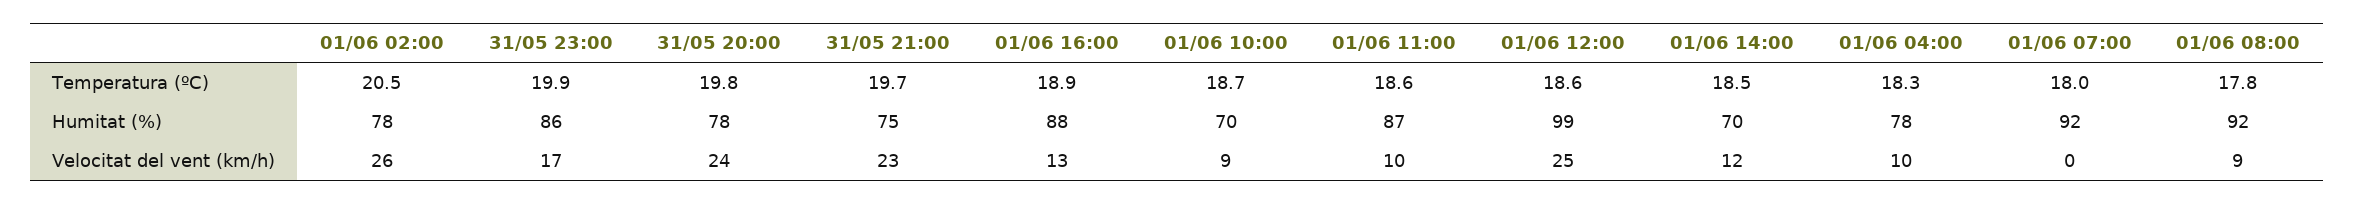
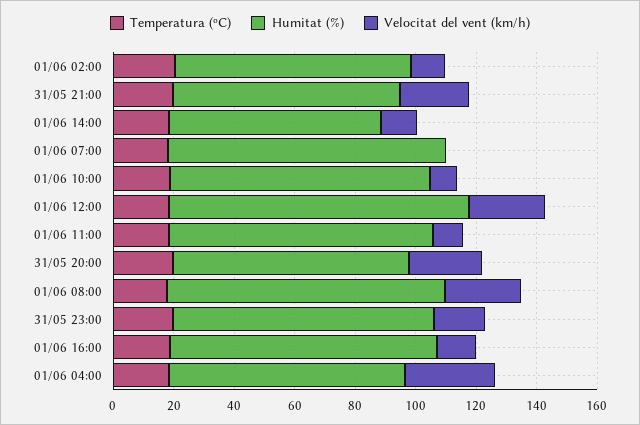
Humitat (%), 01/06 10:00: 70 -> 85
Velocitat del vent (km/h), 01/06 02:00: 26 -> 10
Velocitat del vent (km/h), 01/06 04:00: 10 -> 30
Velocitat del vent (km/h), 01/06 08:00: 9 -> 25

